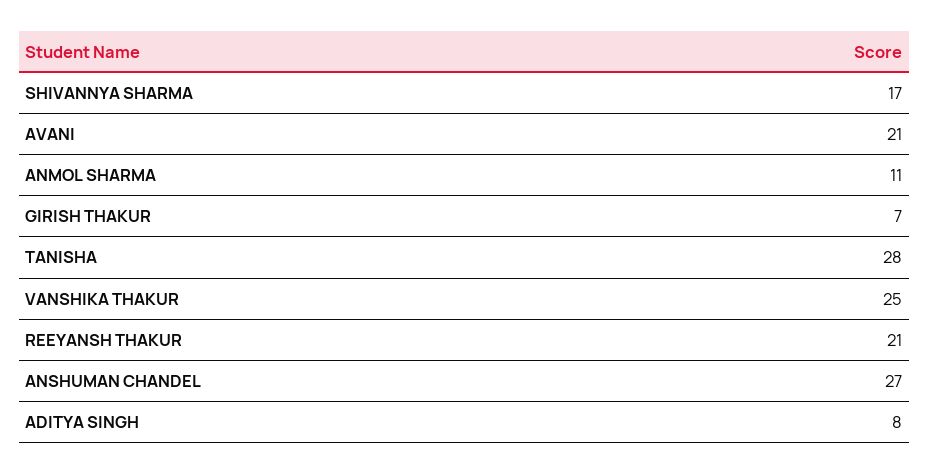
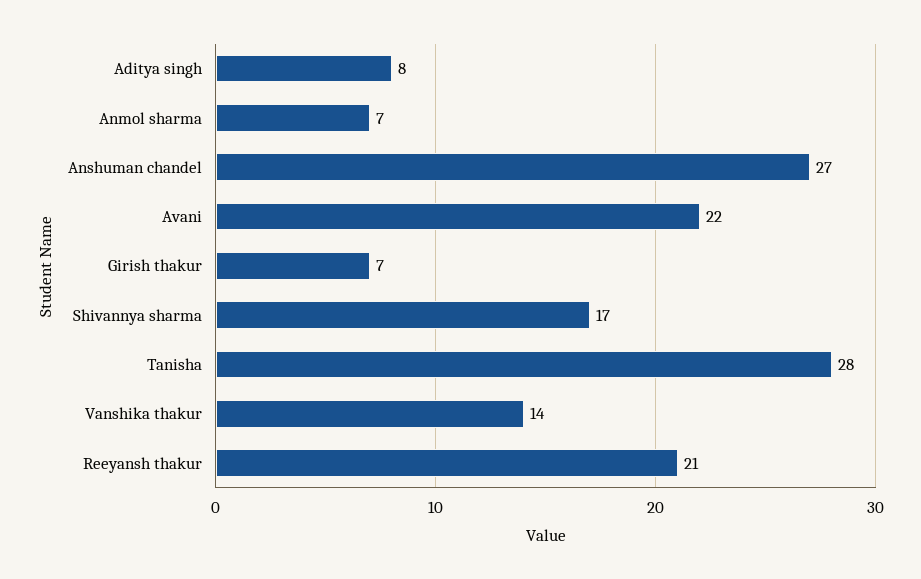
AVANI: 21 -> 22
ANMOL SHARMA: 11 -> 7
VANSHIKA THAKUR: 25 -> 14

